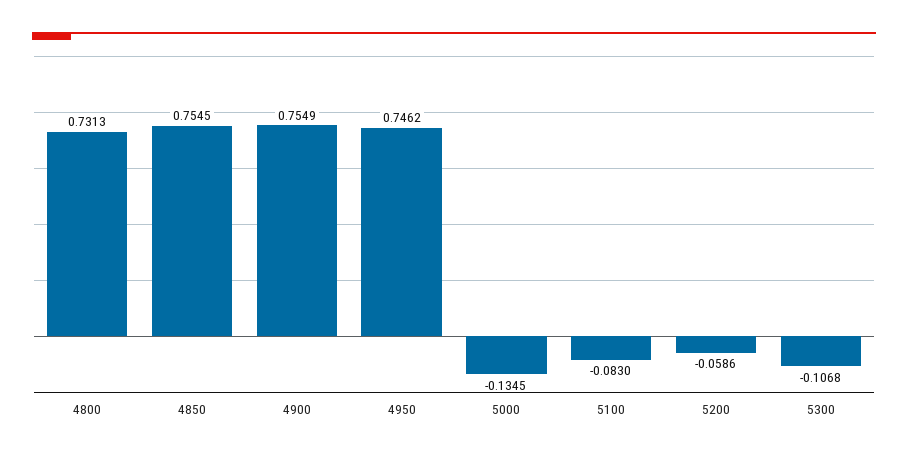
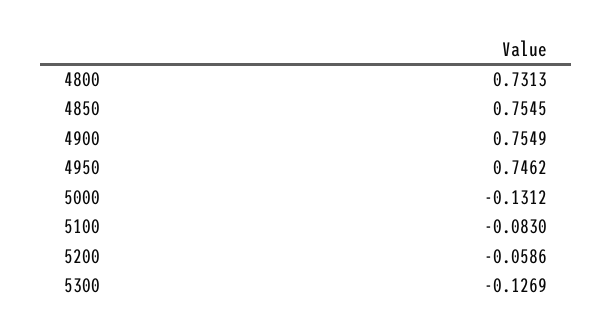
5000: -0.1345 -> -0.1312
5300: -0.1068 -> -0.1269

